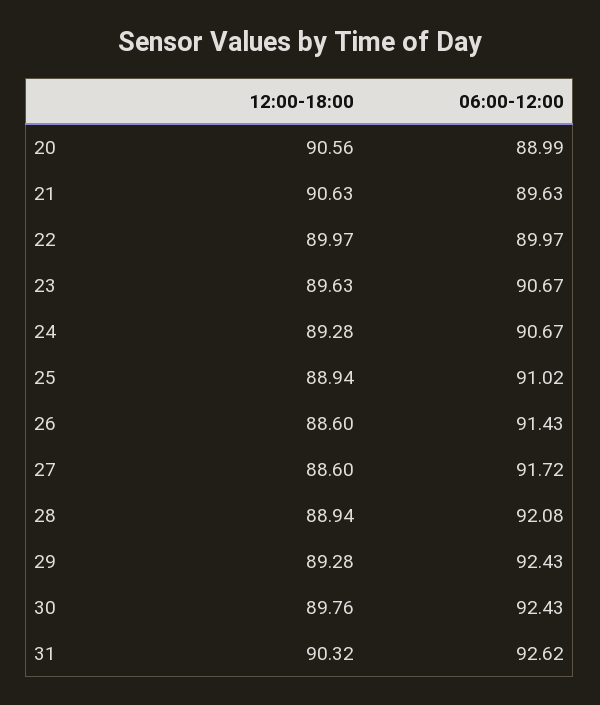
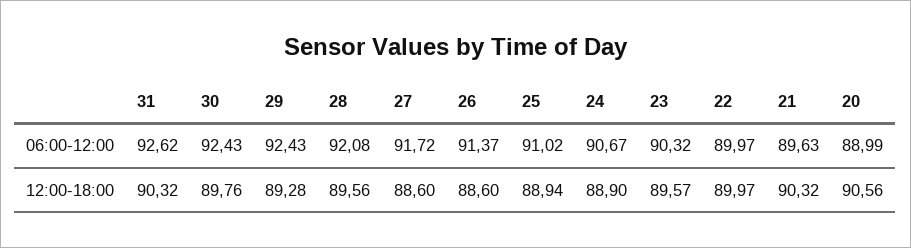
12:00-18:00, 21: 90.63 -> 90.32
12:00-18:00, 23: 89.63 -> 89.57
06:00-12:00, 23: 90.67 -> 90.32
12:00-18:00, 24: 89.28 -> 88.9
06:00-12:00, 26: 91.43 -> 91.37
12:00-18:00, 28: 88.94 -> 89.56

